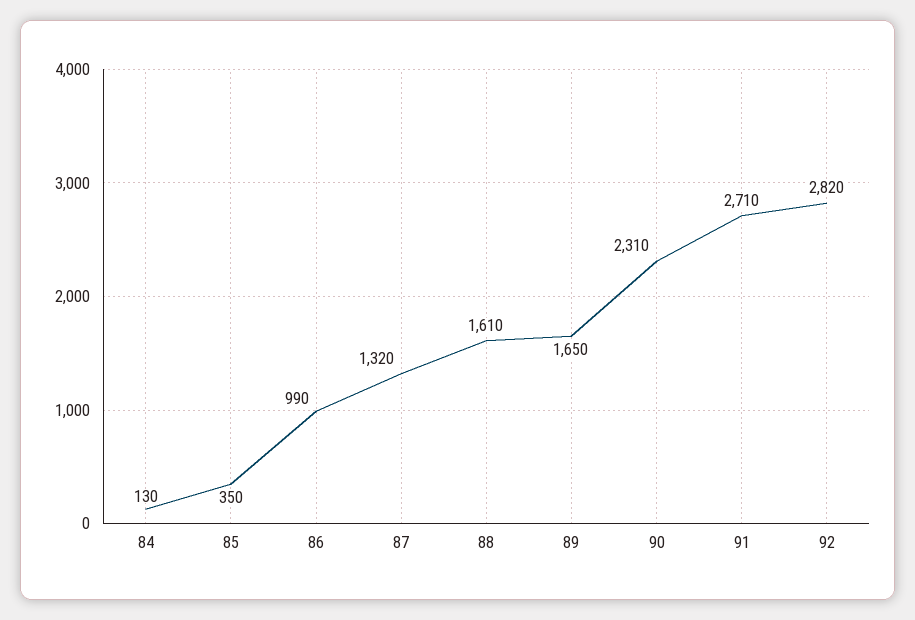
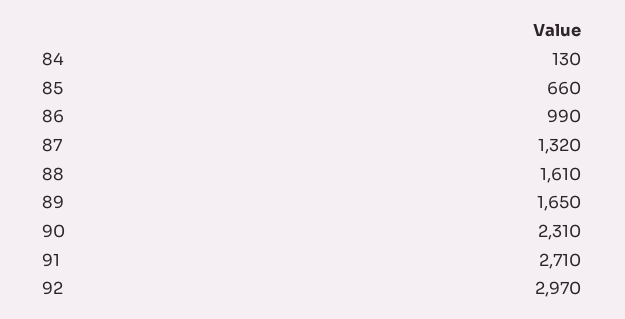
85: 350 -> 660
92: 2820 -> 2970

